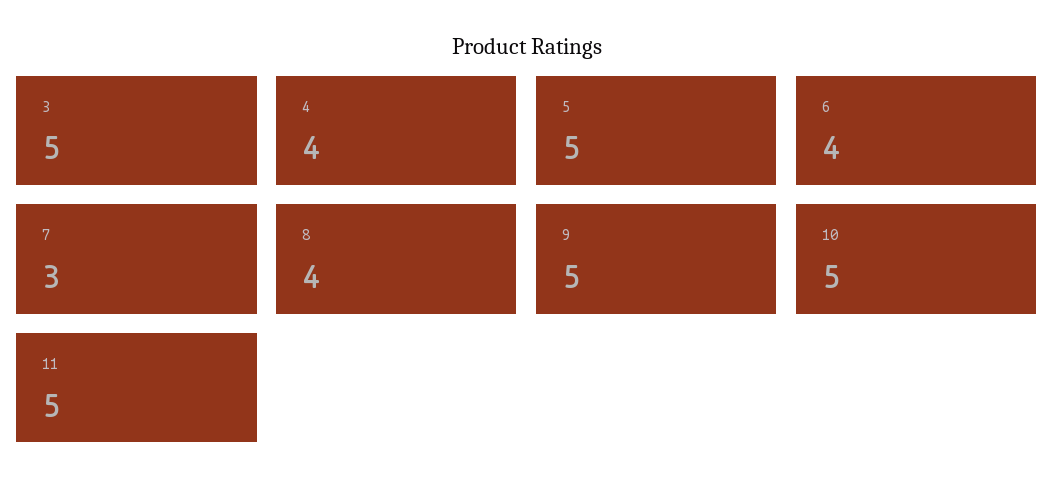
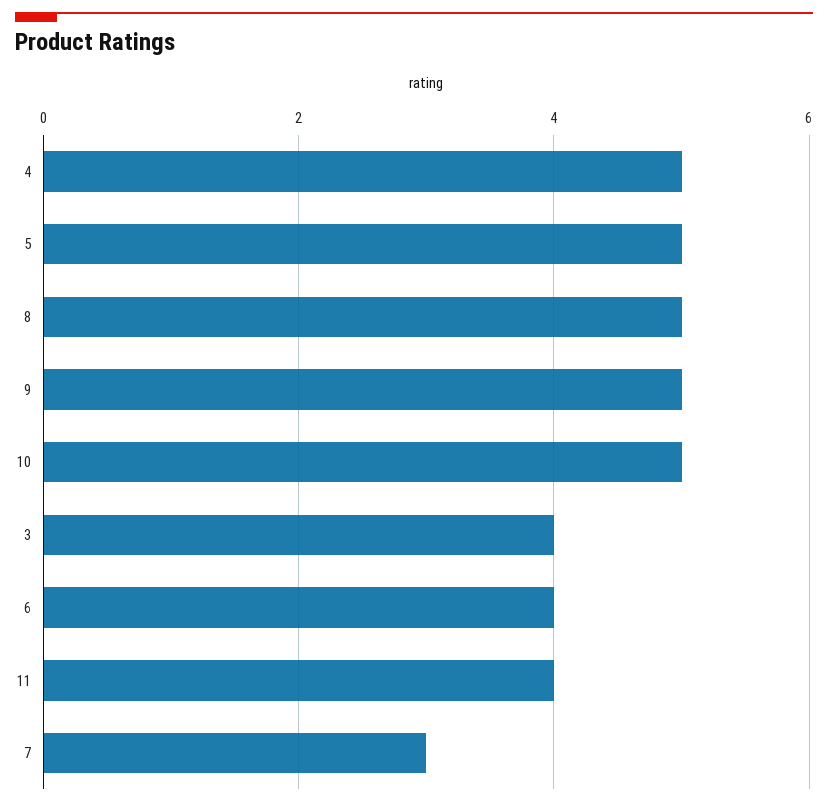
3: 5 -> 4
4: 4 -> 5
8: 4 -> 5
11: 5 -> 4

